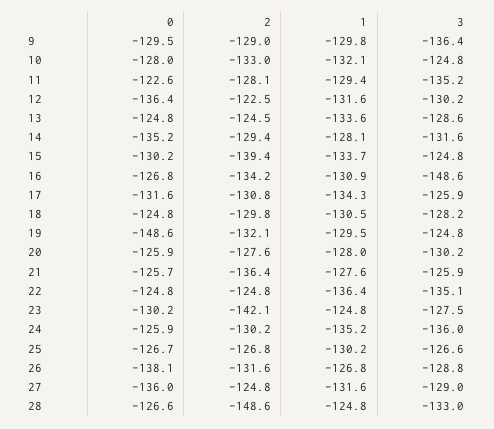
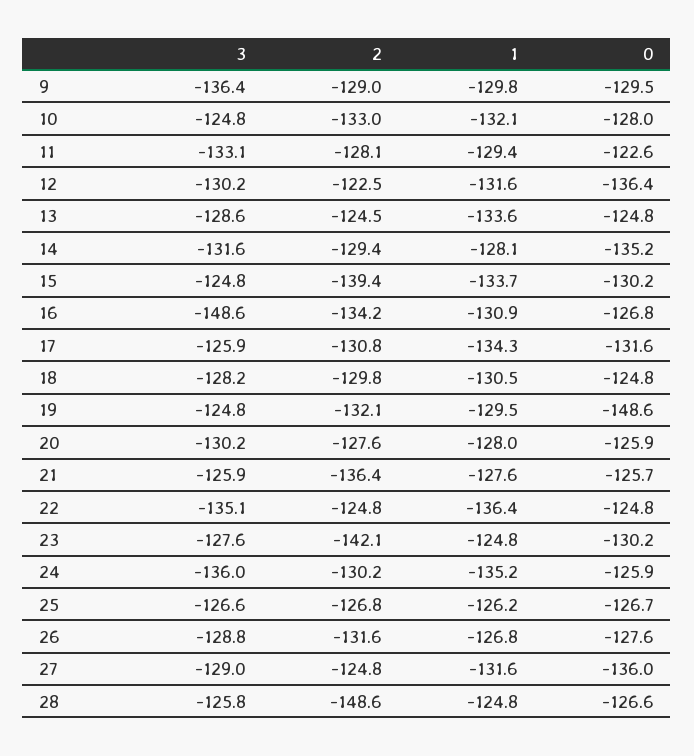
3, 11: -135.2 -> -133.1
3, 23: -127.5 -> -127.6
1, 25: -130.2 -> -126.2
0, 26: -138.1 -> -127.6
3, 28: -133 -> -125.8

